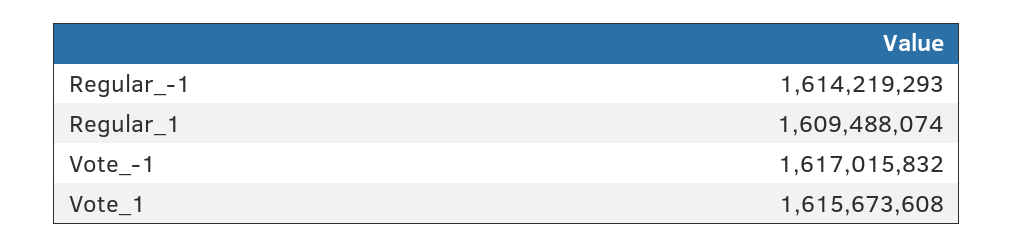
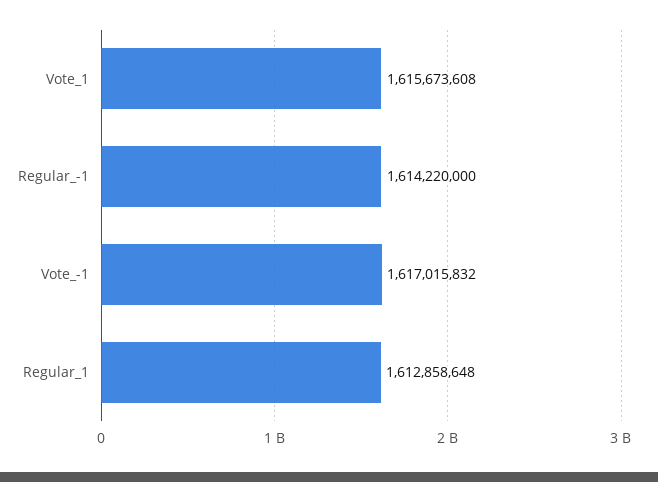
Regular_-1: 1614219293 -> 1614220000
Regular_1: 1609488074 -> 1612858648

